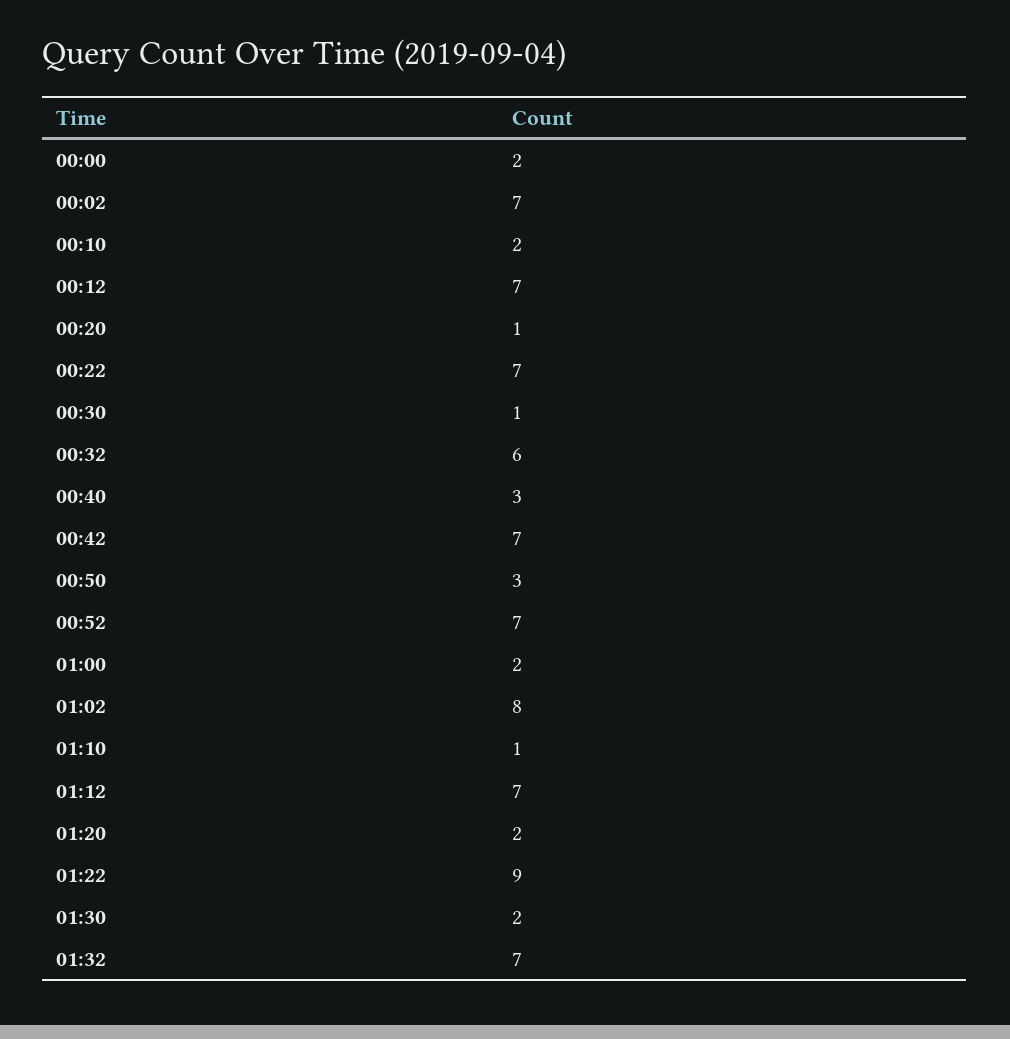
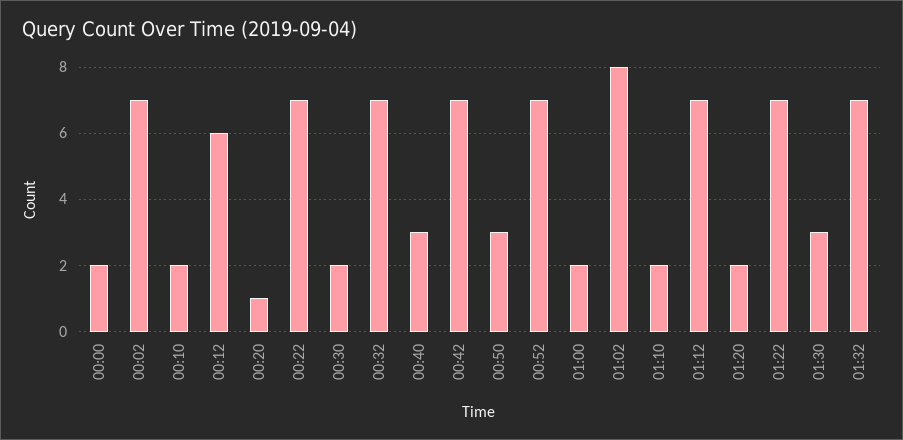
00:12: 7 -> 6
00:30: 1 -> 2
00:32: 6 -> 7
01:10: 1 -> 2
01:22: 9 -> 7
01:30: 2 -> 3

